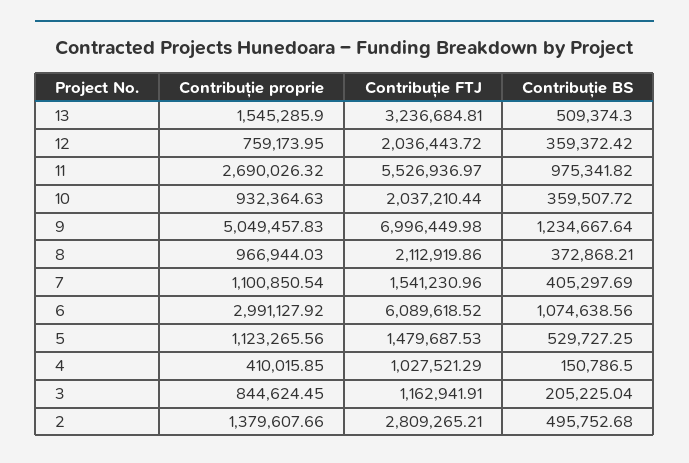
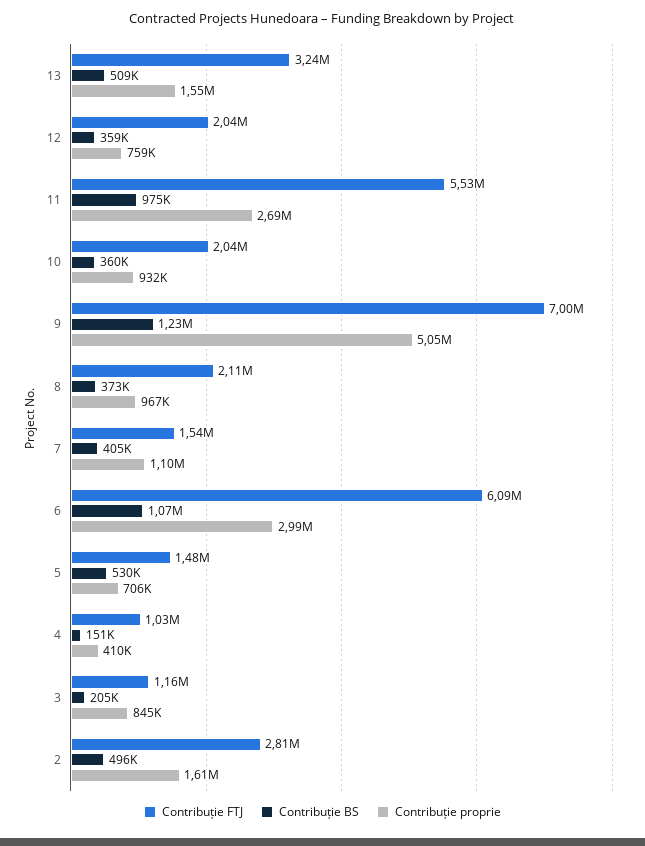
Contribuție proprie, 5: 1123265.56 -> 706000
Contribuție proprie, 2: 1379607.66 -> 1610000

